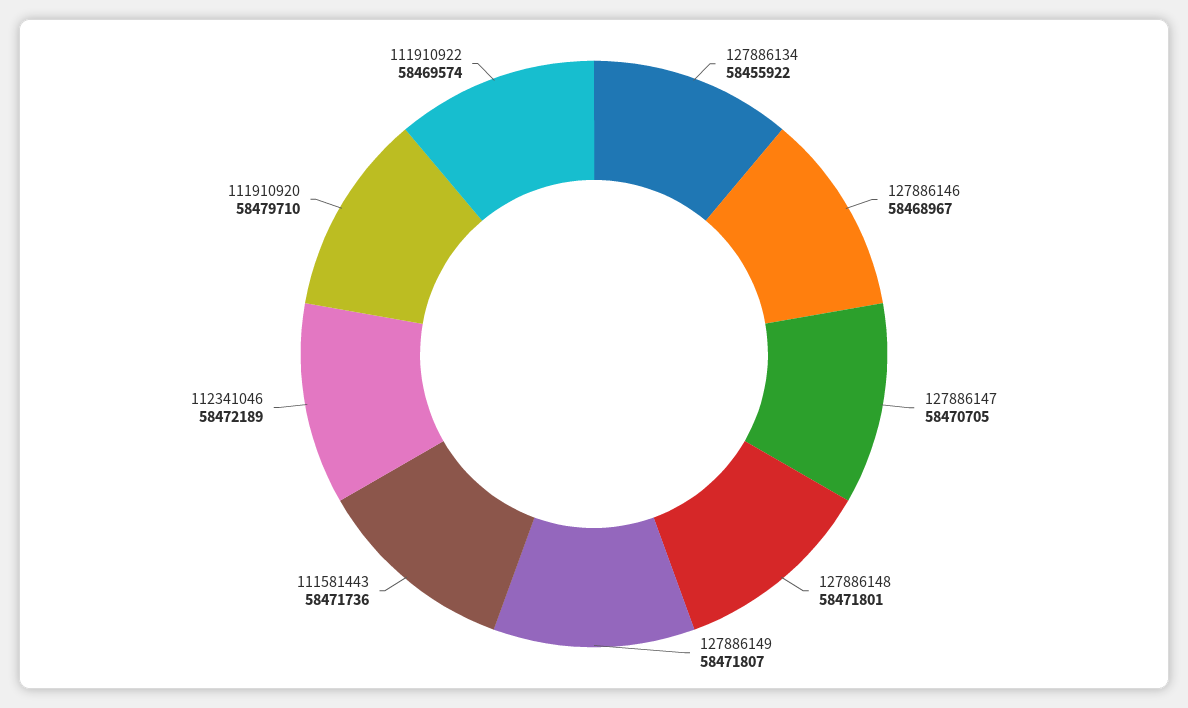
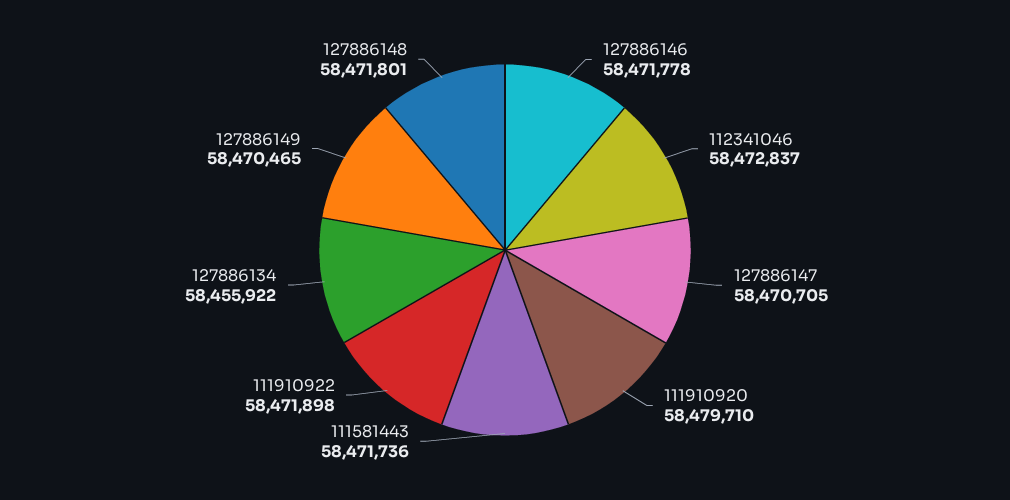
127886146: 58468967 -> 58471778
127886149: 58471807 -> 58470465
112341046: 58472189 -> 58472837
111910922: 58469574 -> 58471898

